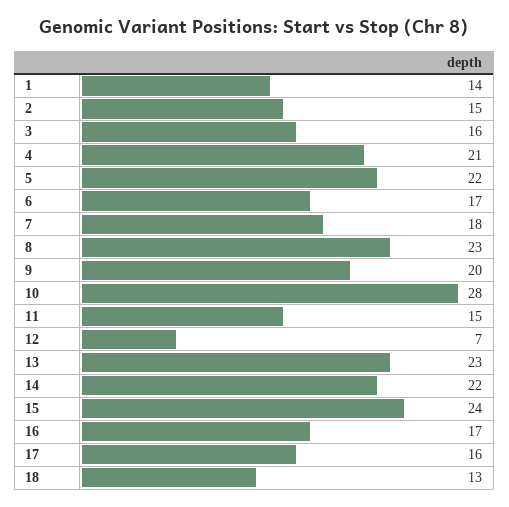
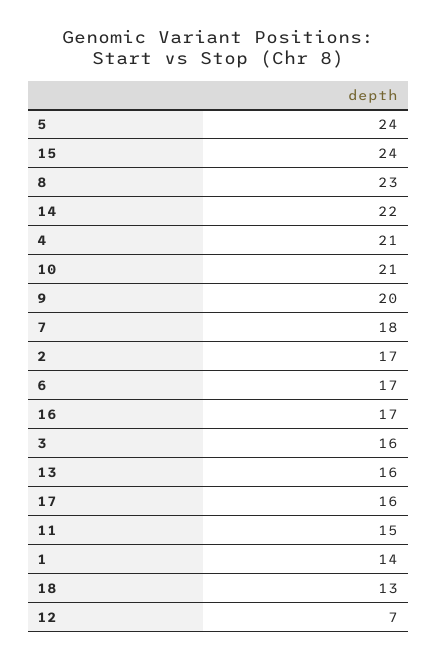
2: 15 -> 17
5: 22 -> 24
10: 28 -> 21
13: 23 -> 16

